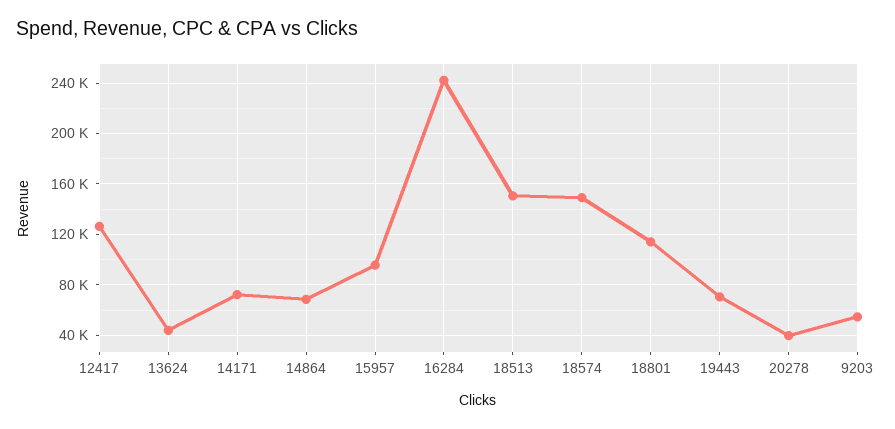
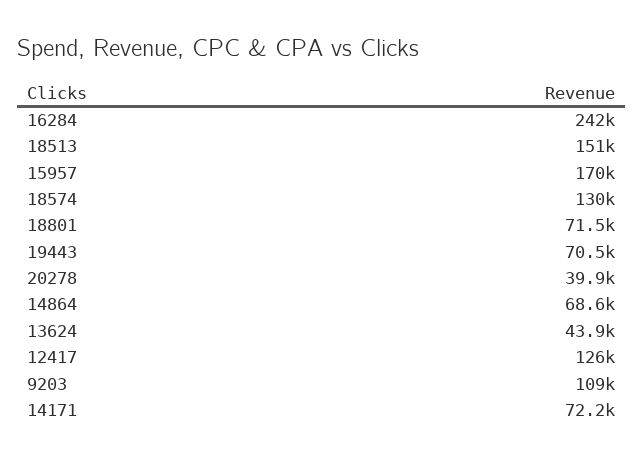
15957: 95000 -> 170000
18574: 150000 -> 130000
18801: 115000 -> 71500
9203: 55000 -> 109000

